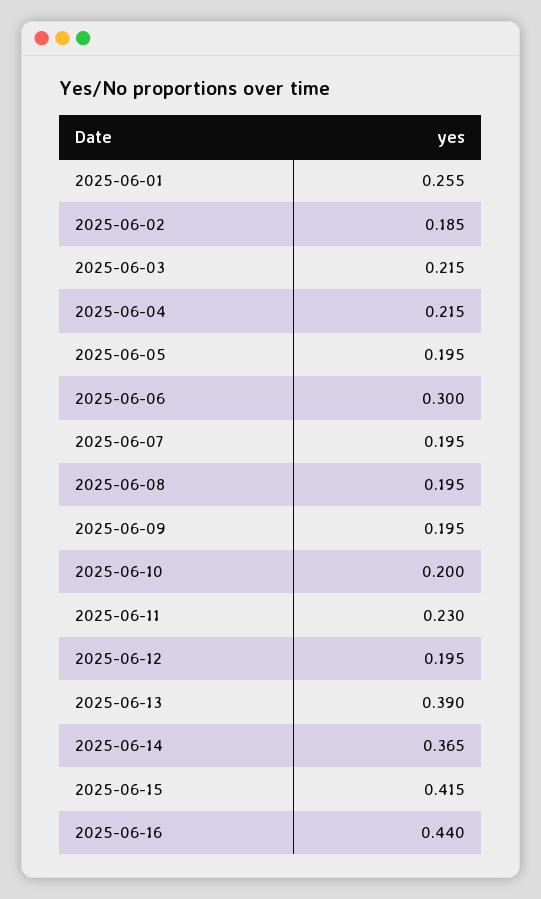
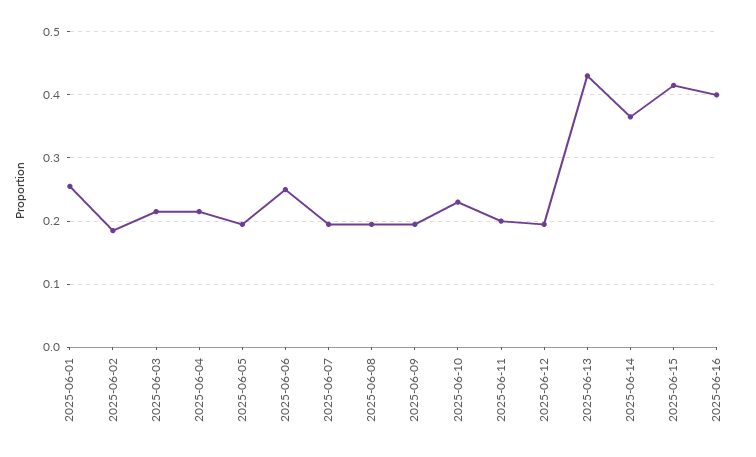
2025-06-06: 0.3 -> 0.25
2025-06-10: 0.2 -> 0.23
2025-06-11: 0.23 -> 0.2
2025-06-13: 0.39 -> 0.43
2025-06-16: 0.44 -> 0.4

